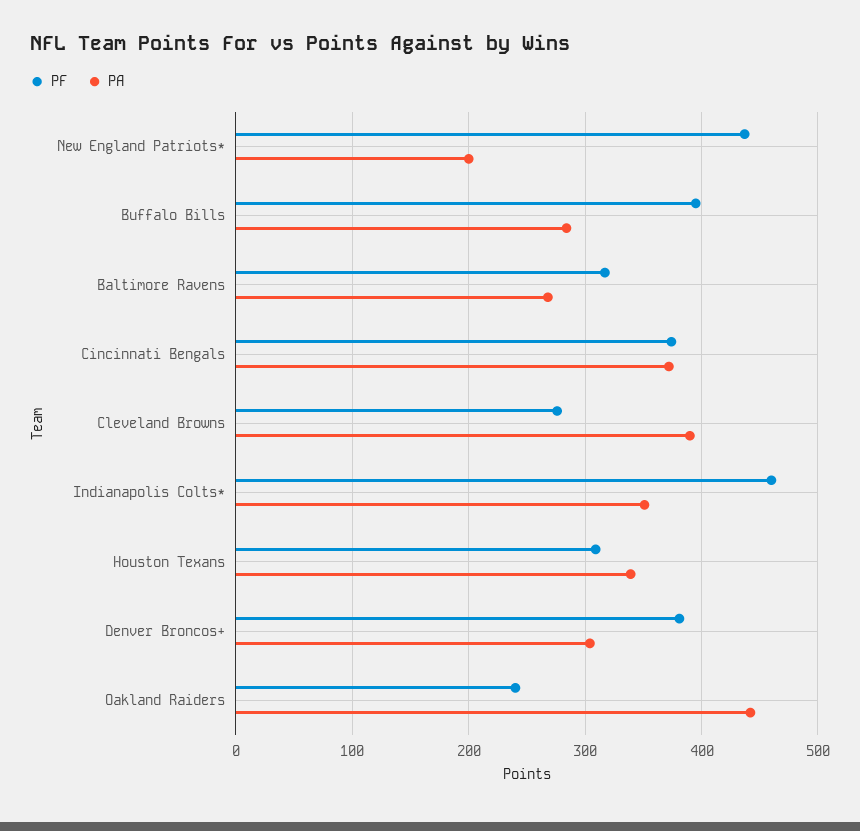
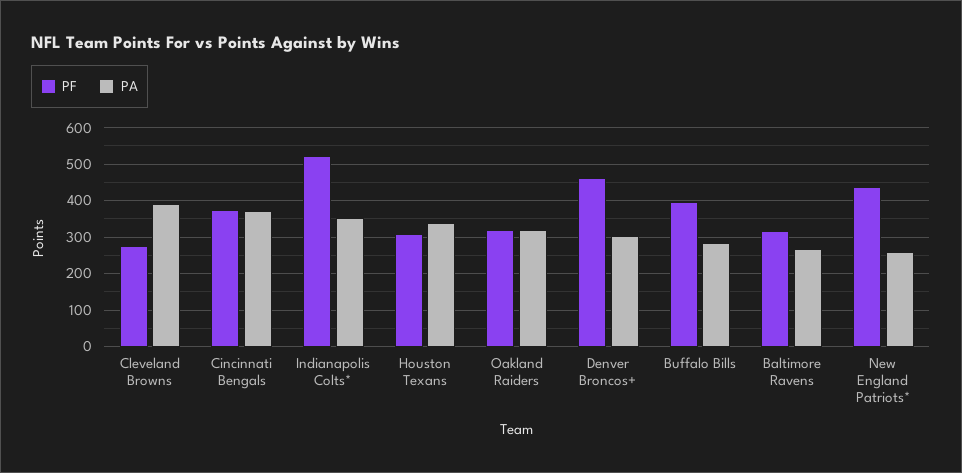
PA, New England Patriots*: 200 -> 260
PF, Indianapolis Colts*: 460 -> 520
PF, Denver Broncos+: 380 -> 460
PF, Oakland Raiders: 240 -> 320
PA, Oakland Raiders: 440 -> 320

